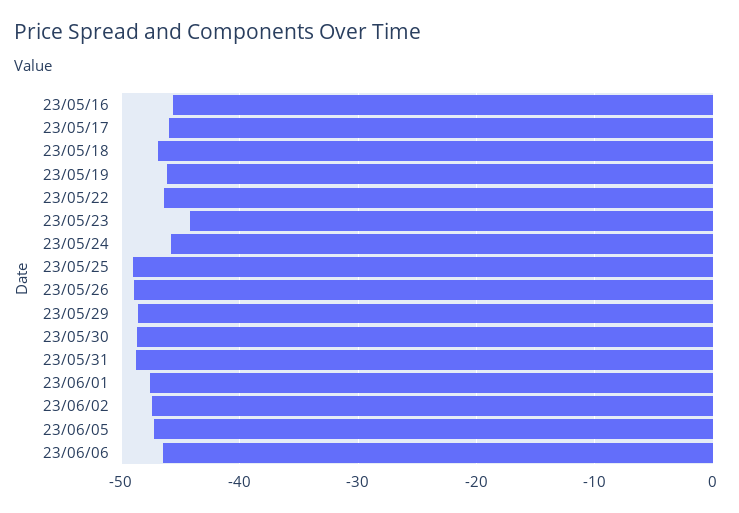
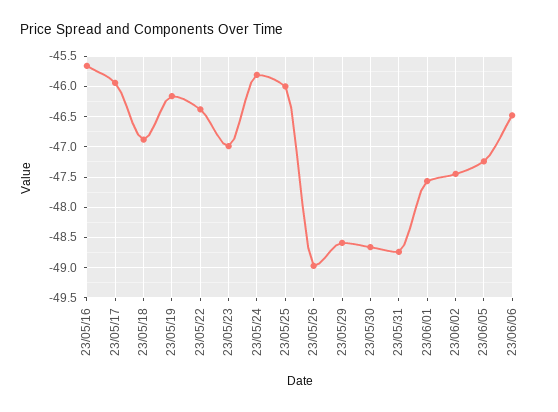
23/05/23: -44 -> -47
23/05/25: -49 -> -46

